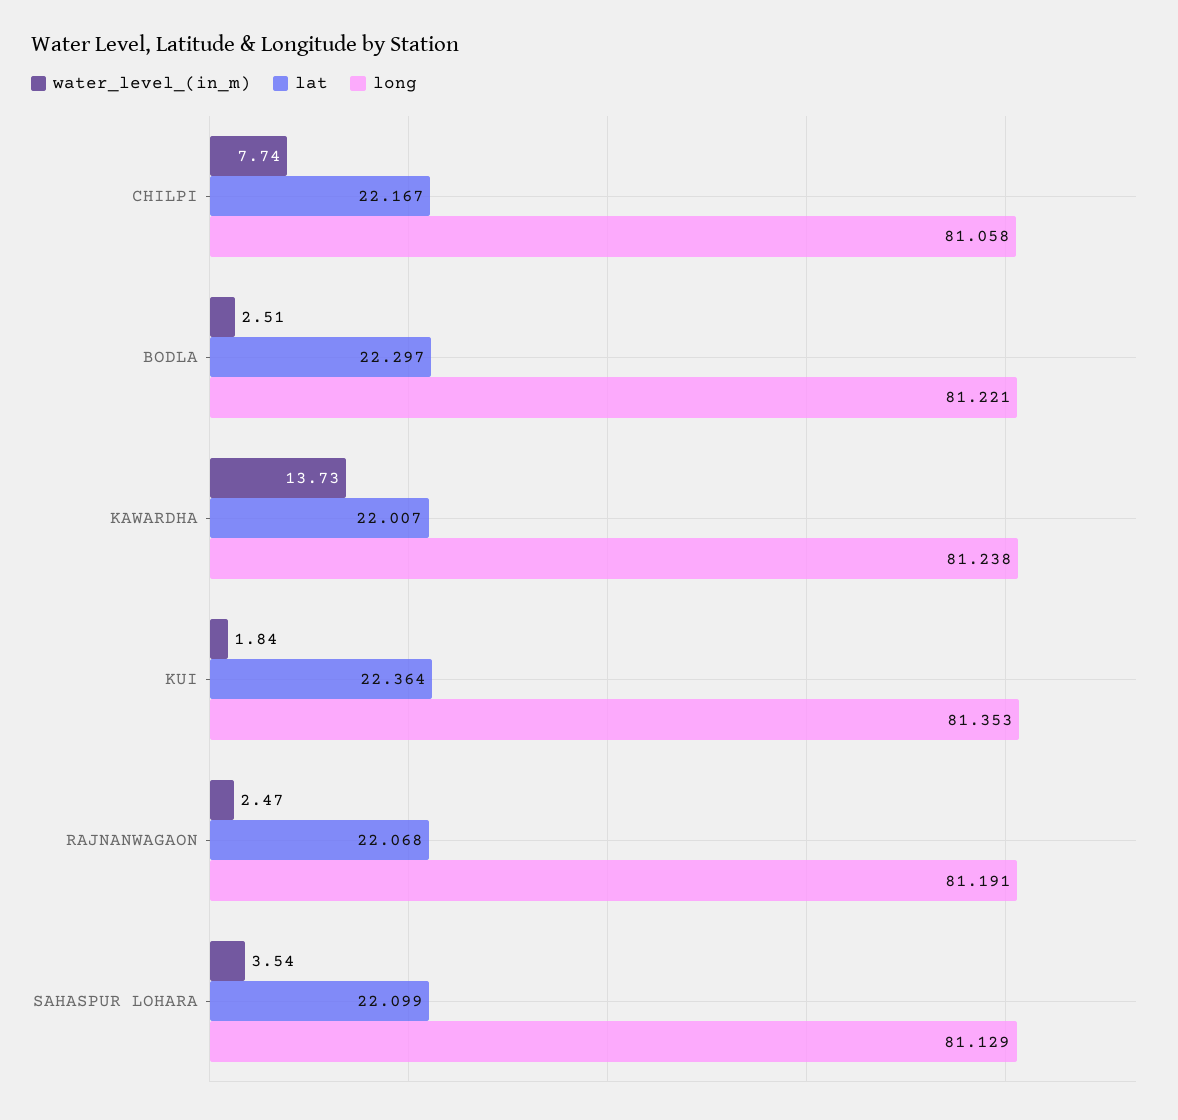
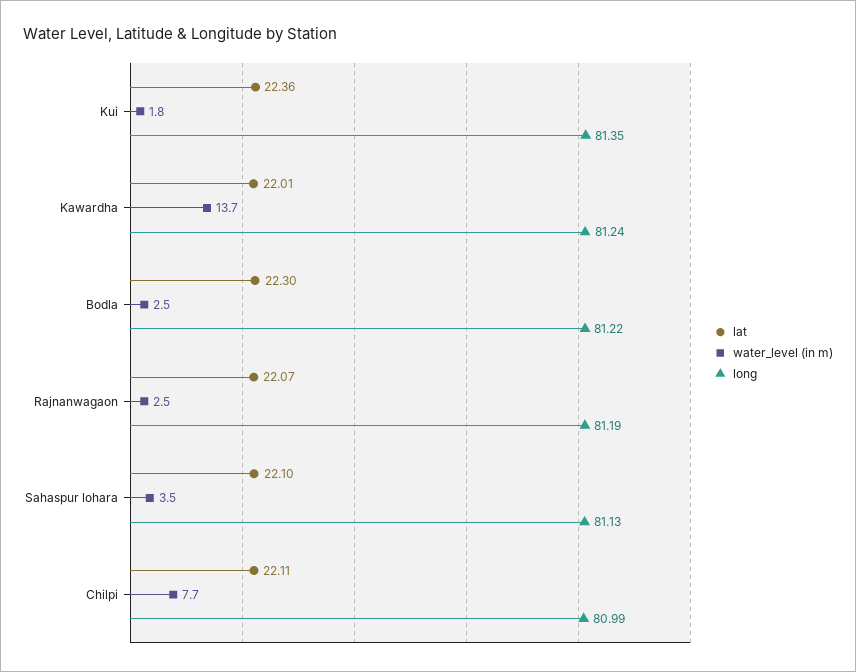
lat, CHILPI: 22.167 -> 22.11
long, CHILPI: 81.058 -> 80.99

